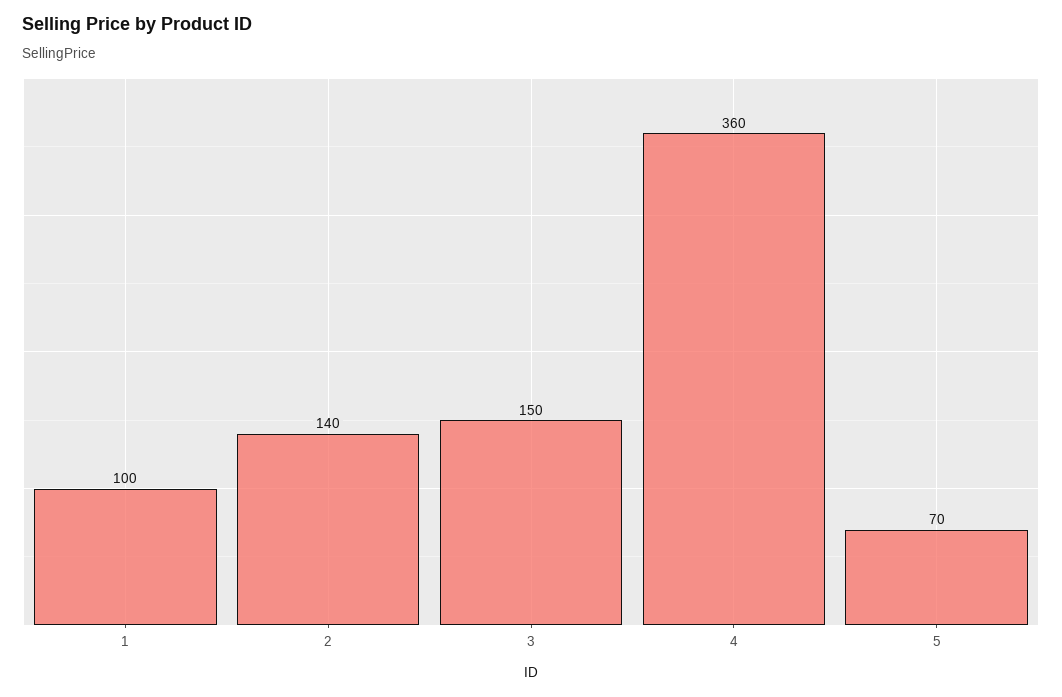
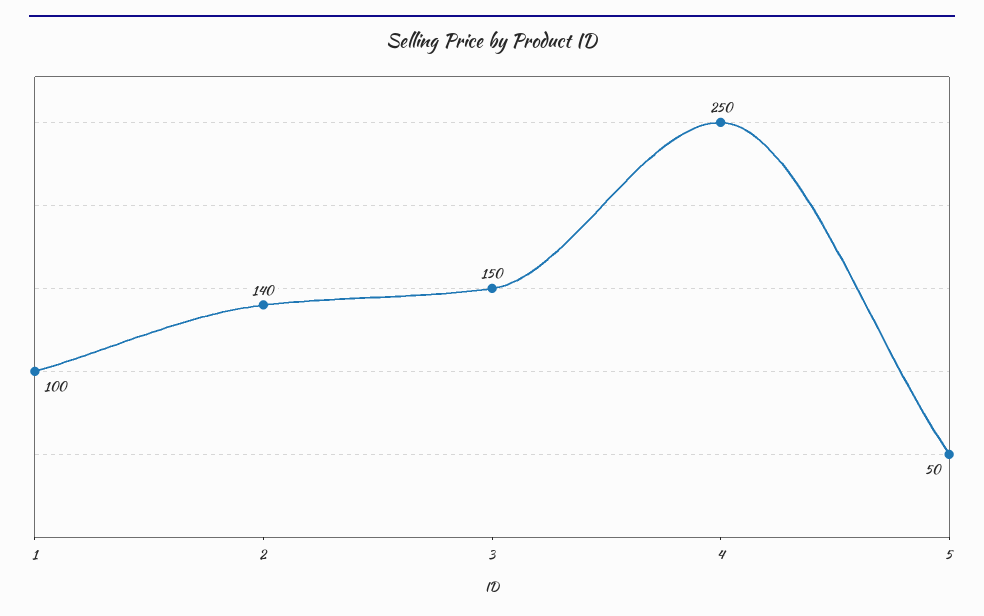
4: 360 -> 250
5: 70 -> 50

